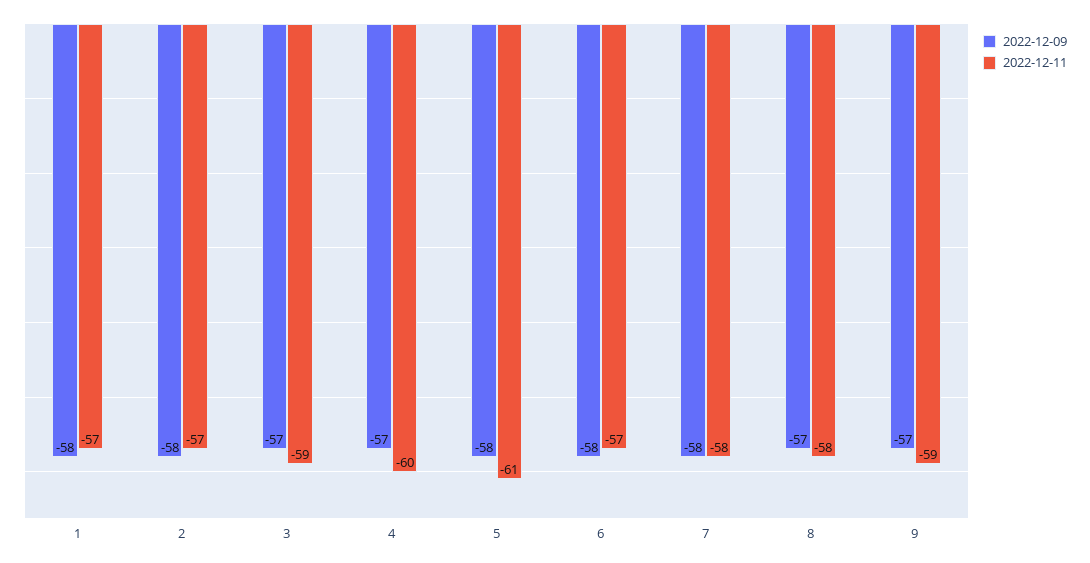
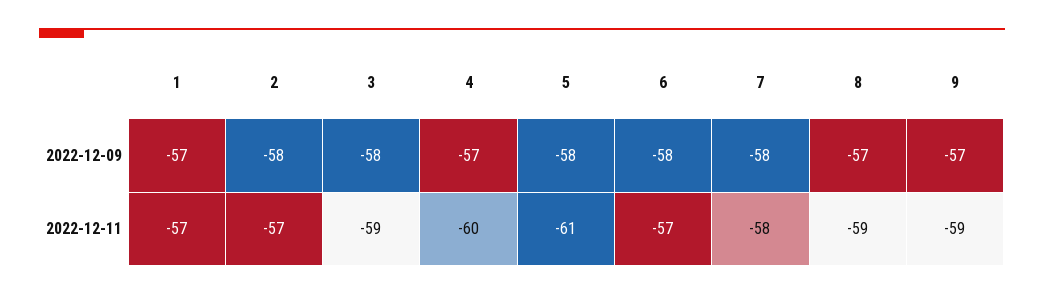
2022-12-09, 1: -58 -> -57
2022-12-09, 3: -57 -> -58
2022-12-11, 8: -58 -> -59

